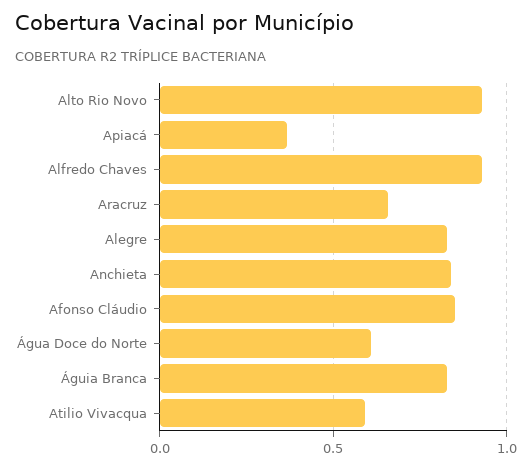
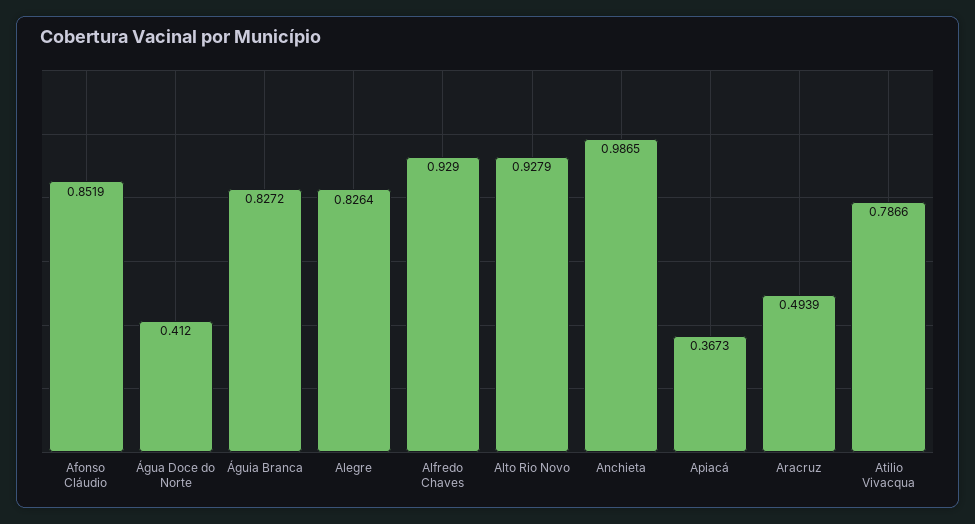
Aracruz: 0.65 -> 0.4939
Anchieta: 0.85 -> 0.9865
Água Doce do Norte: 0.6 -> 0.412
Atilio Vivacqua: 0.6 -> 0.7866

